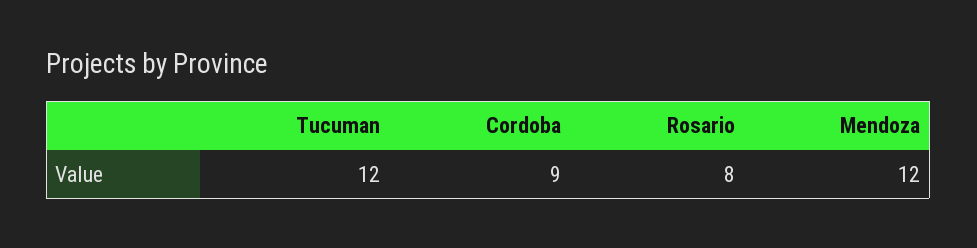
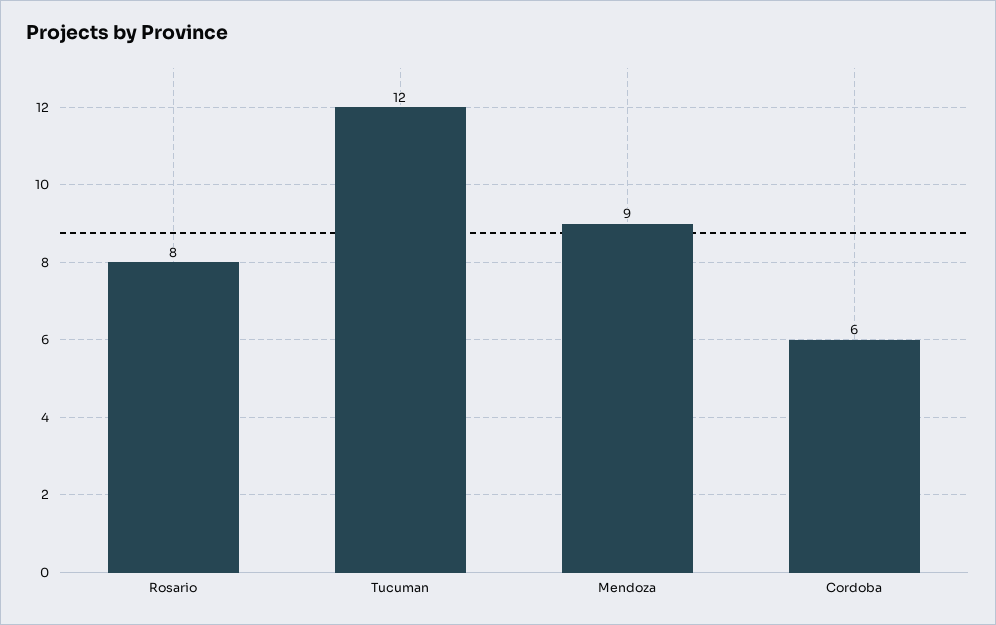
Cordoba: 9 -> 6
Mendoza: 12 -> 9

